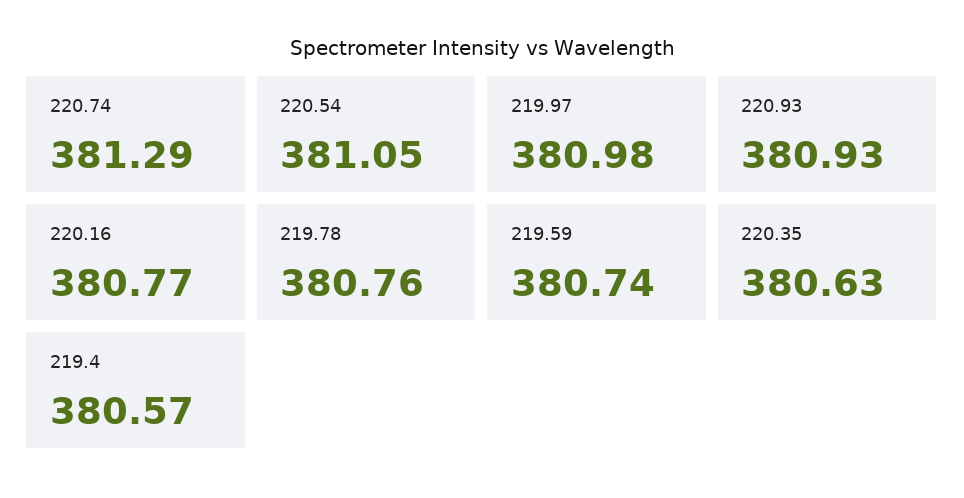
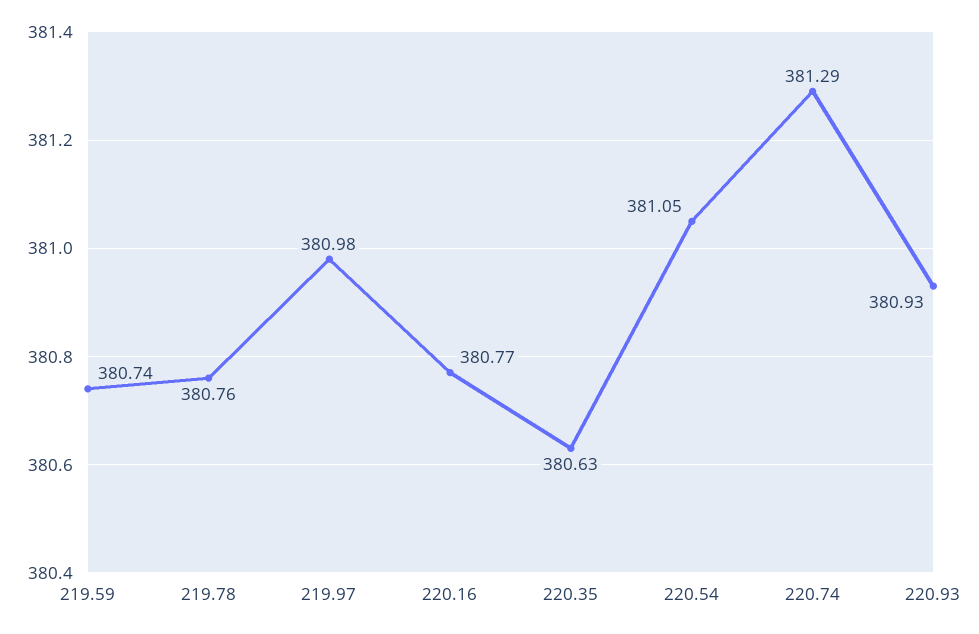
219.4: 380.57 -> none

